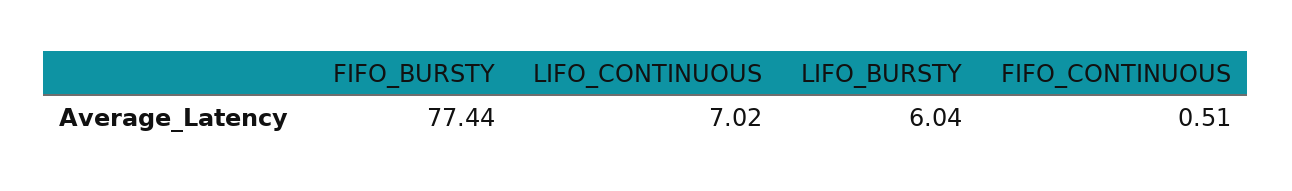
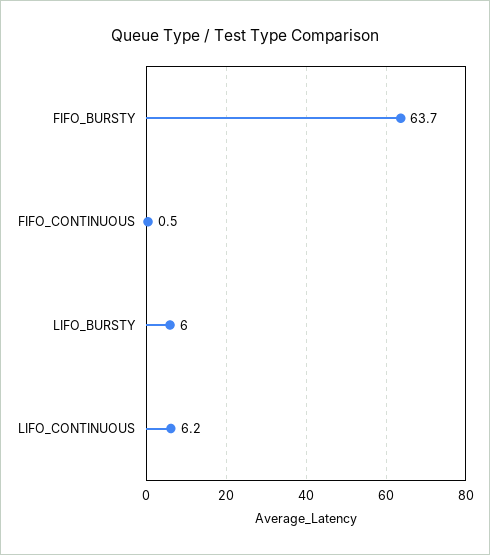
FIFO_BURSTY: 77.44 -> 63.7
LIFO_CONTINUOUS: 7.02 -> 6.2

